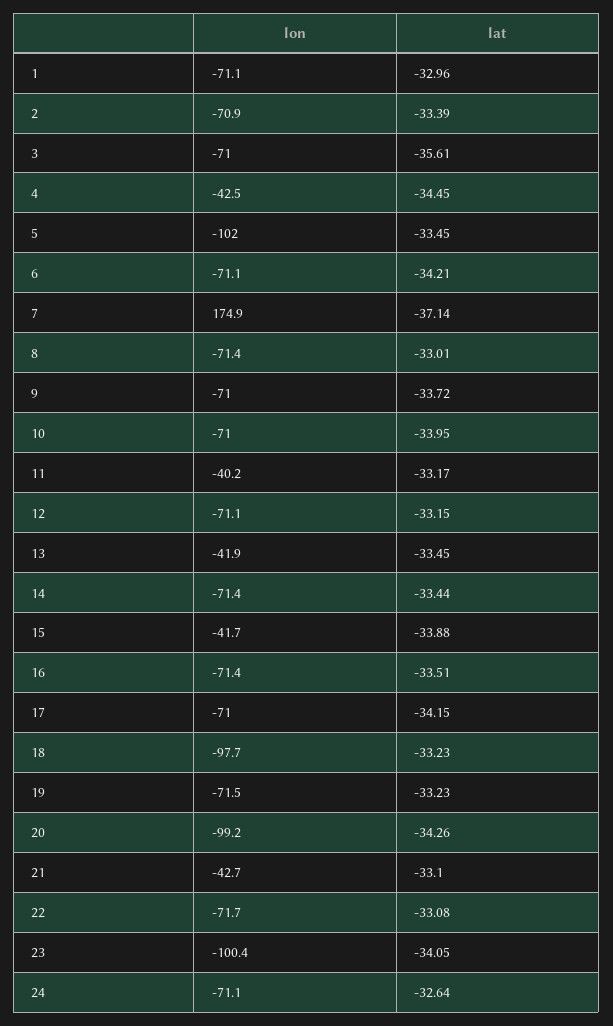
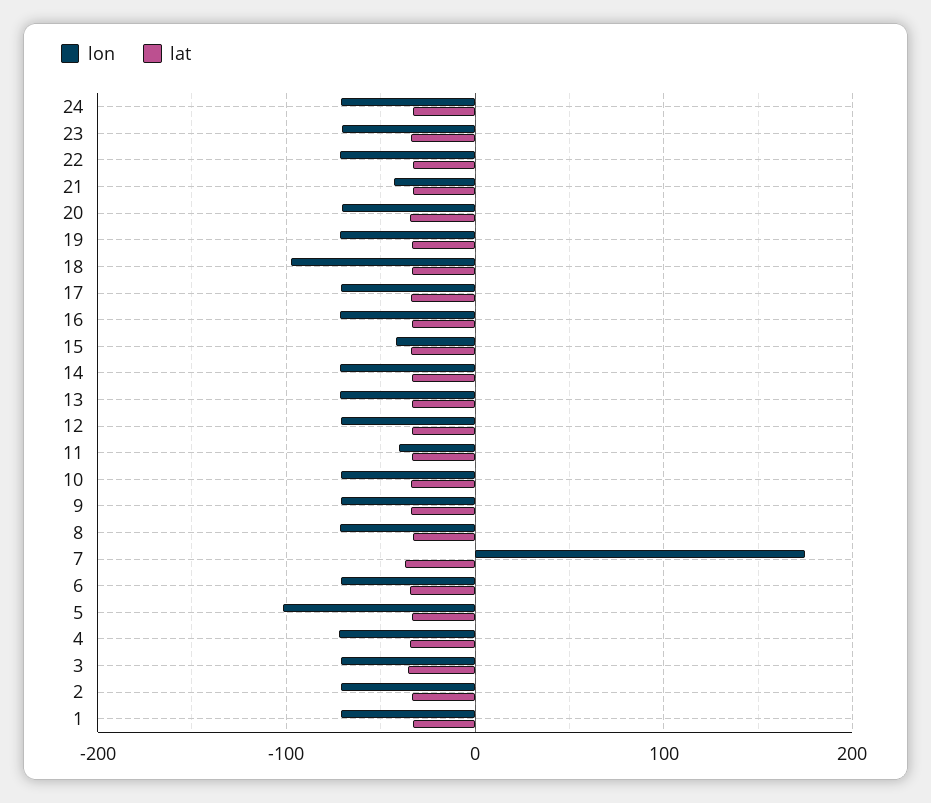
lon, 4: -42.5 -> -70
lon, 13: -41.9 -> -70
lon, 20: -99.2 -> -70
lon, 23: -100.4 -> -70

